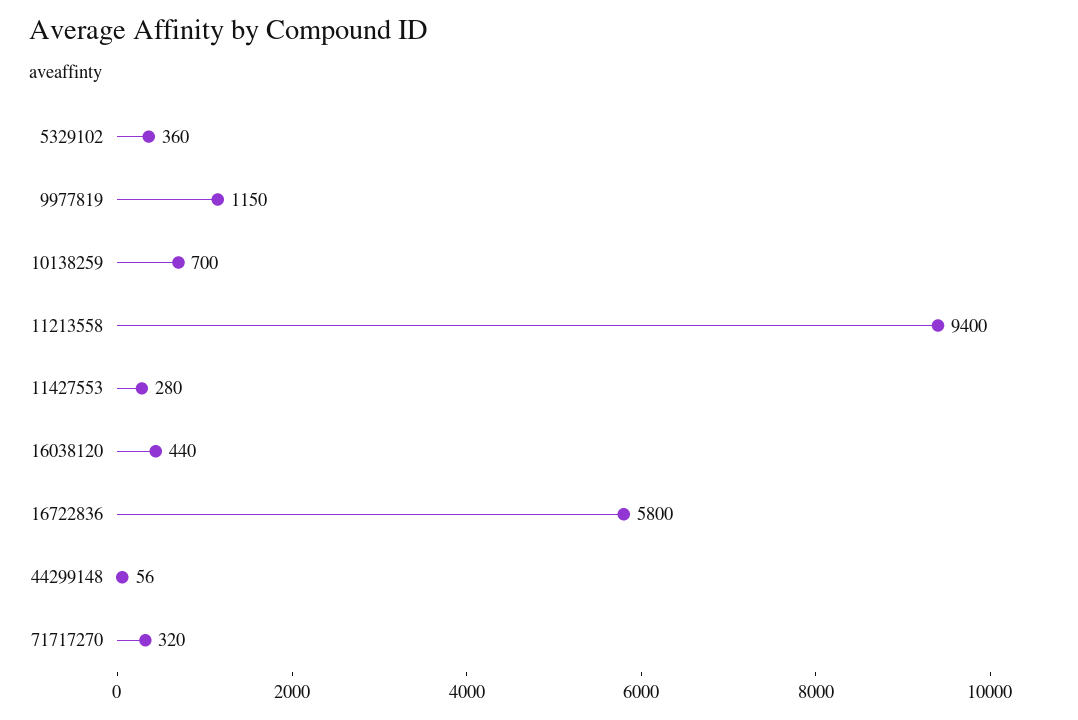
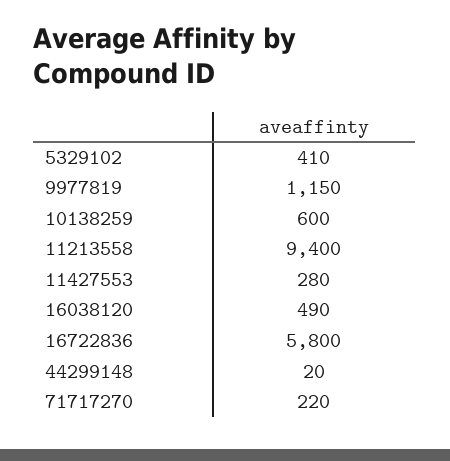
5329102: 360 -> 410
10138259: 700 -> 600
16038120: 440 -> 490
44299148: 56 -> 20
71717270: 320 -> 220

